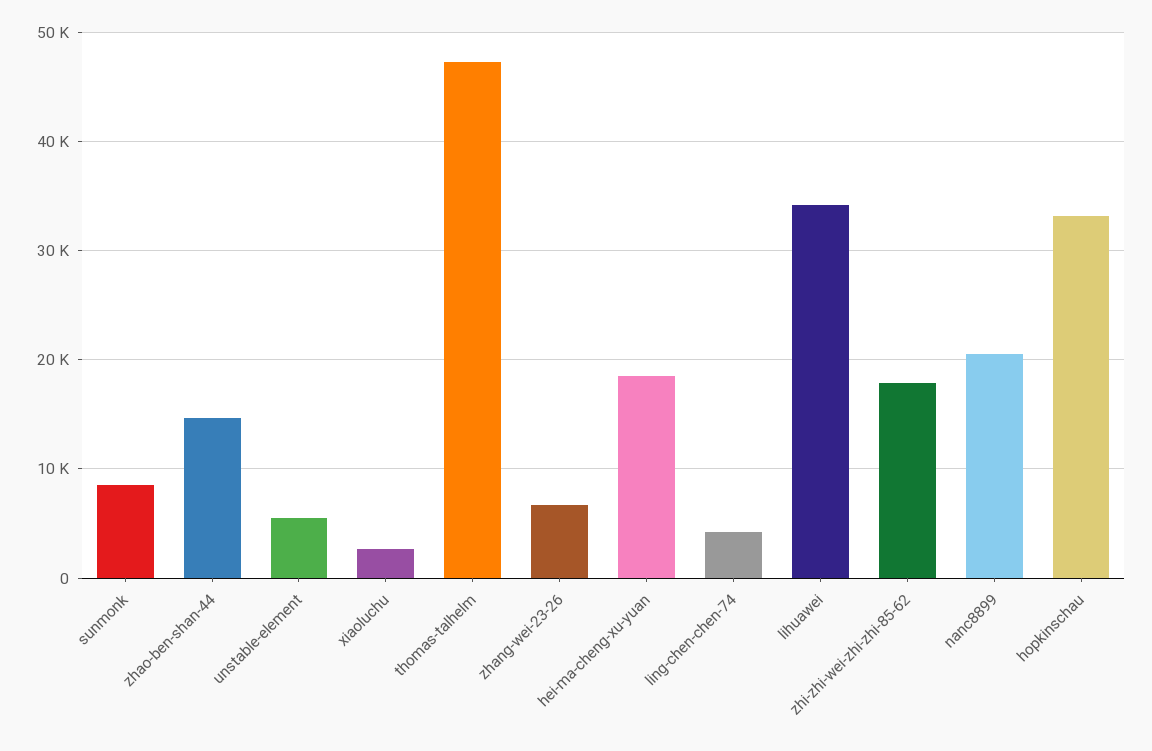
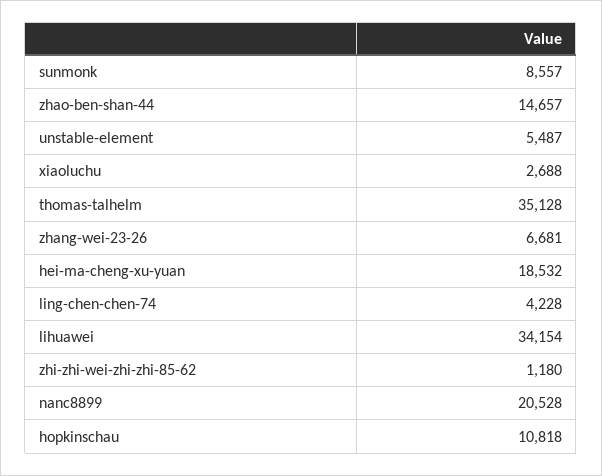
thomas-talhelm: 47000 -> 35128
zhi-zhi-wei-zhi-zhi-85-62: 18000 -> 1180
hopkinschau: 33000 -> 10818

